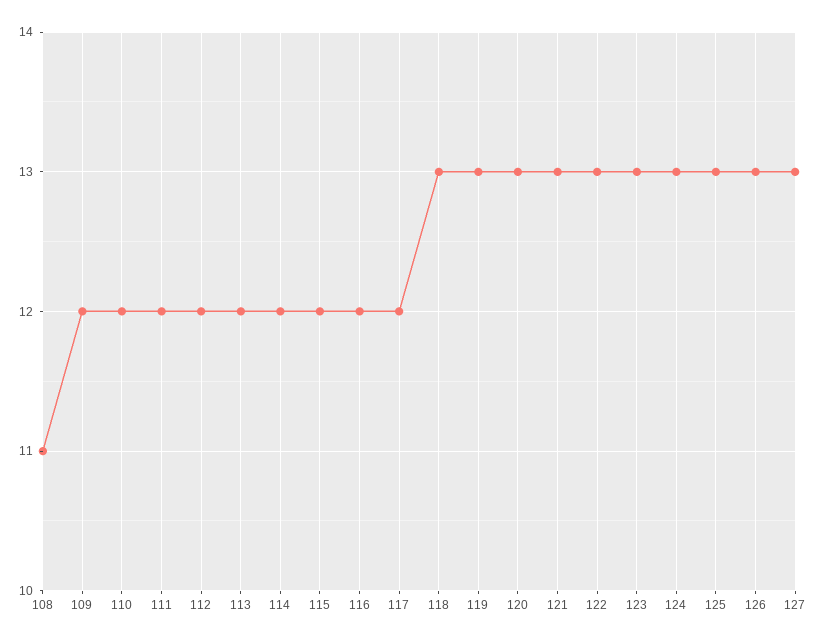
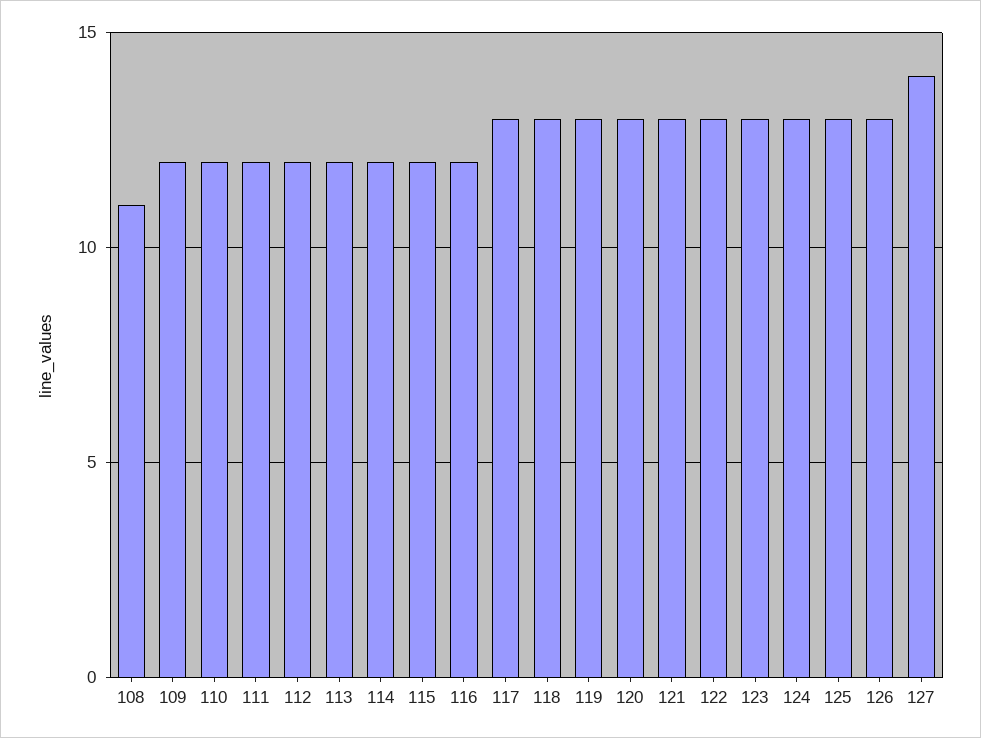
117: 12 -> 13
127: 13 -> 14

